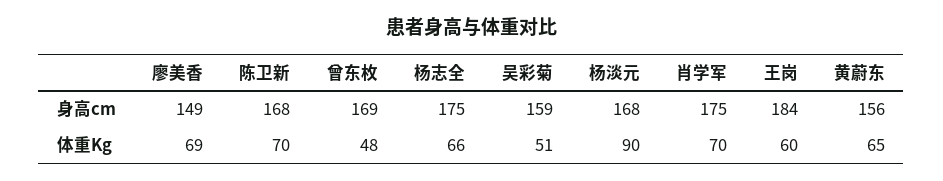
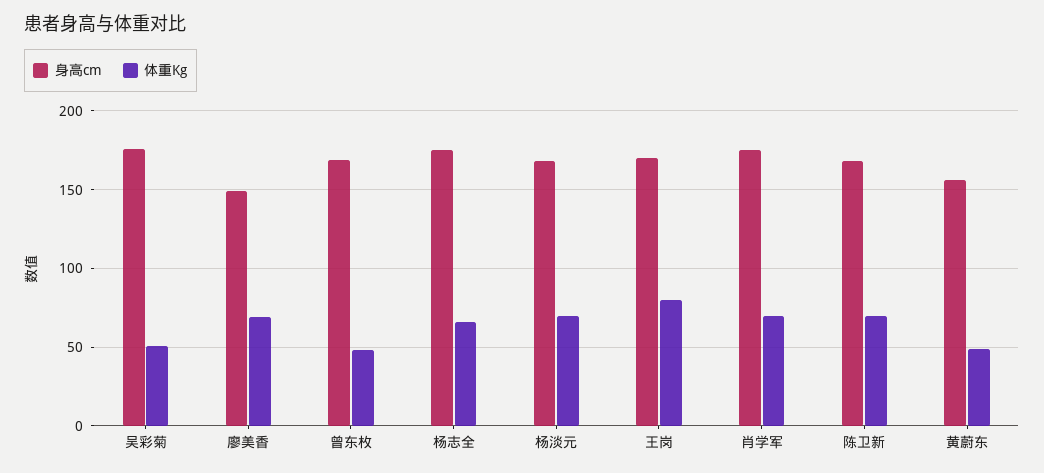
身高cm, 吴彩菊: 159 -> 175
身高cm, 王岗: 184 -> 170
体重Kg, 杨淡元: 90 -> 70
体重Kg, 王岗: 60 -> 80
体重Kg, 黄蔚东: 65 -> 50

